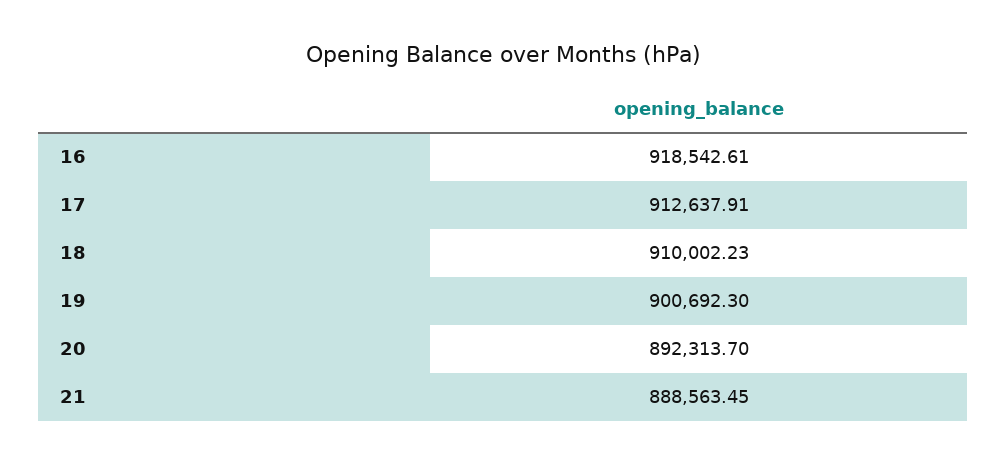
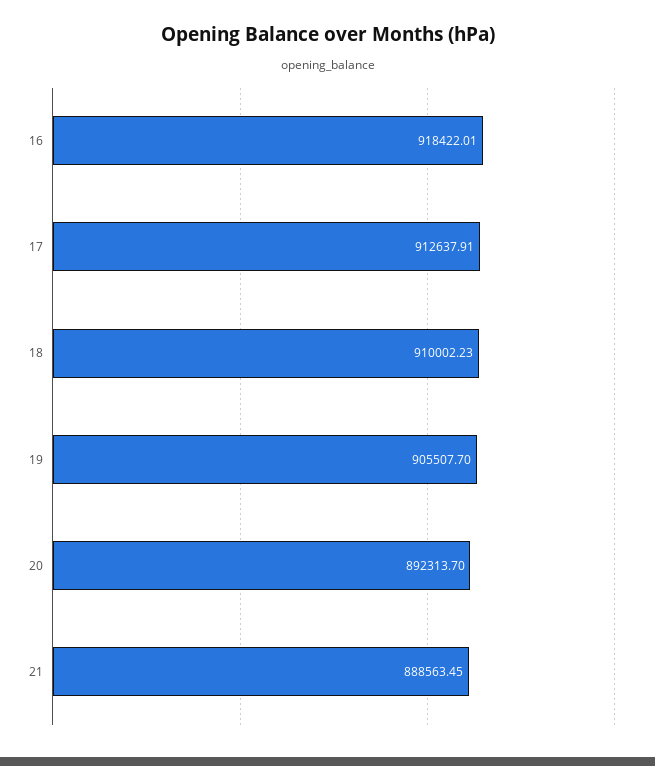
16: 918542.61 -> 918422.01
19: 900692.3 -> 905507.7

